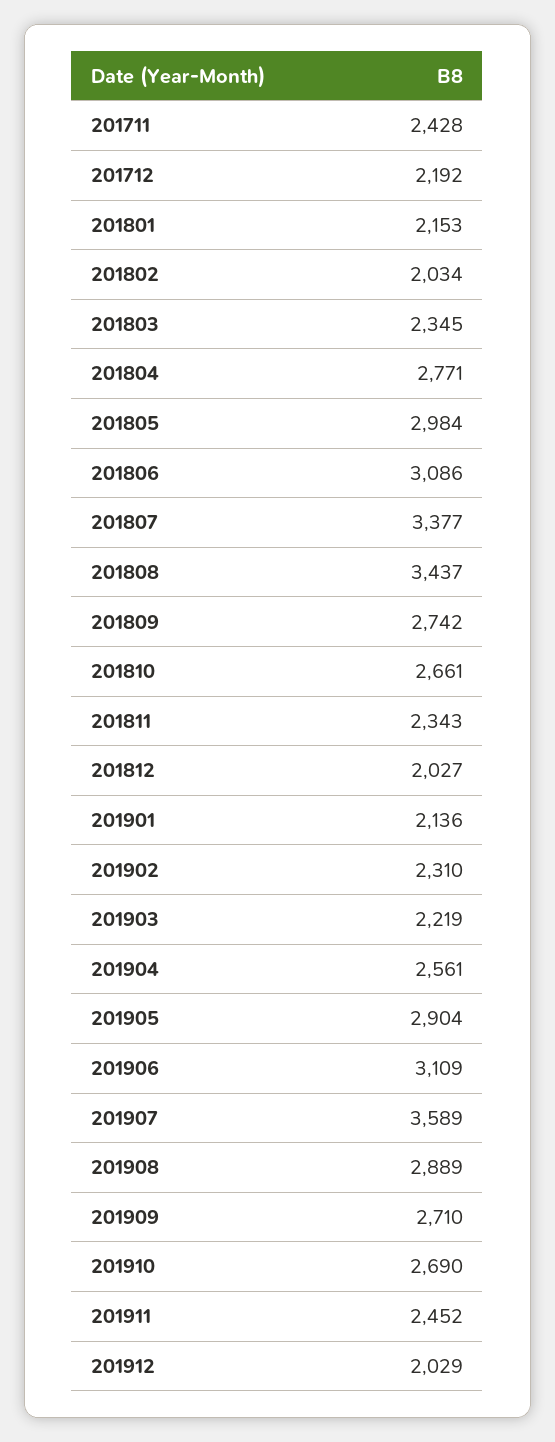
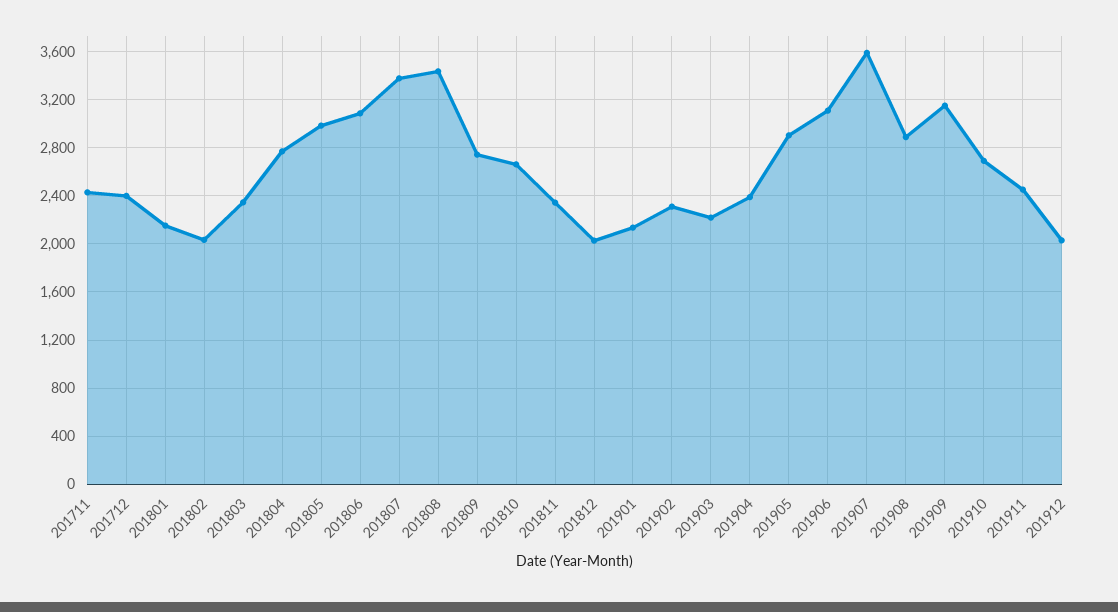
201712: 2192 -> 2400
201904: 2561 -> 2400
201909: 2710 -> 3150

